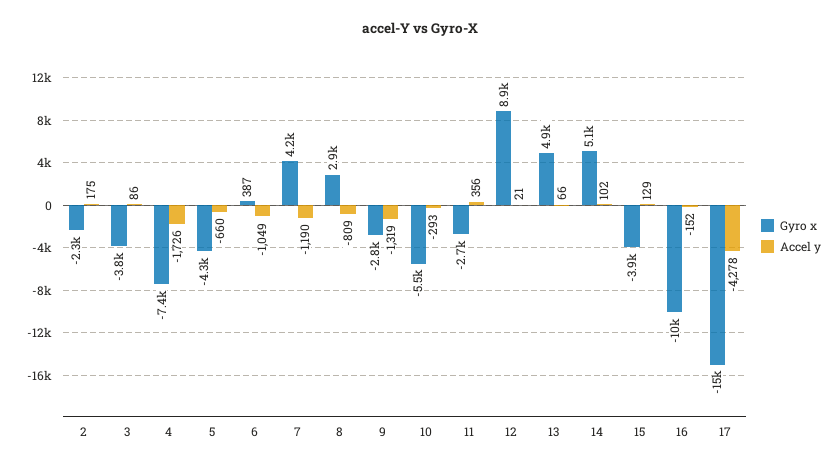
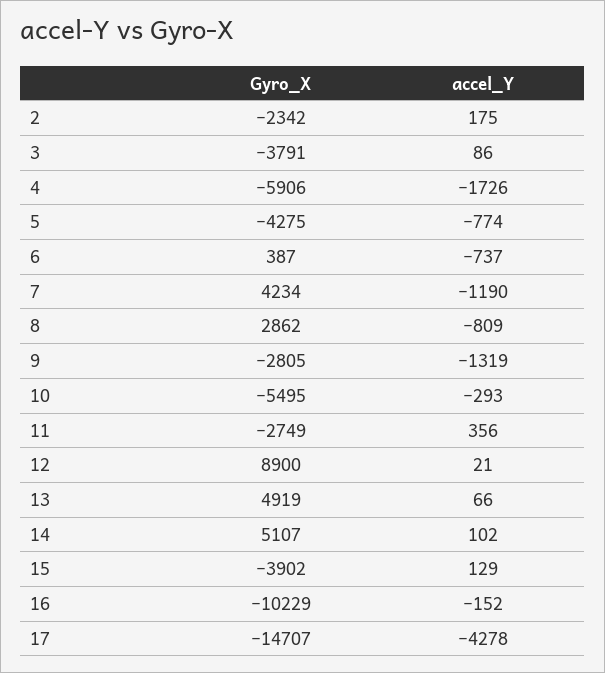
Gyro x, 4: -7400 -> -5906
Accel y, 5: -660 -> -774
Accel y, 6: -1049 -> -737

